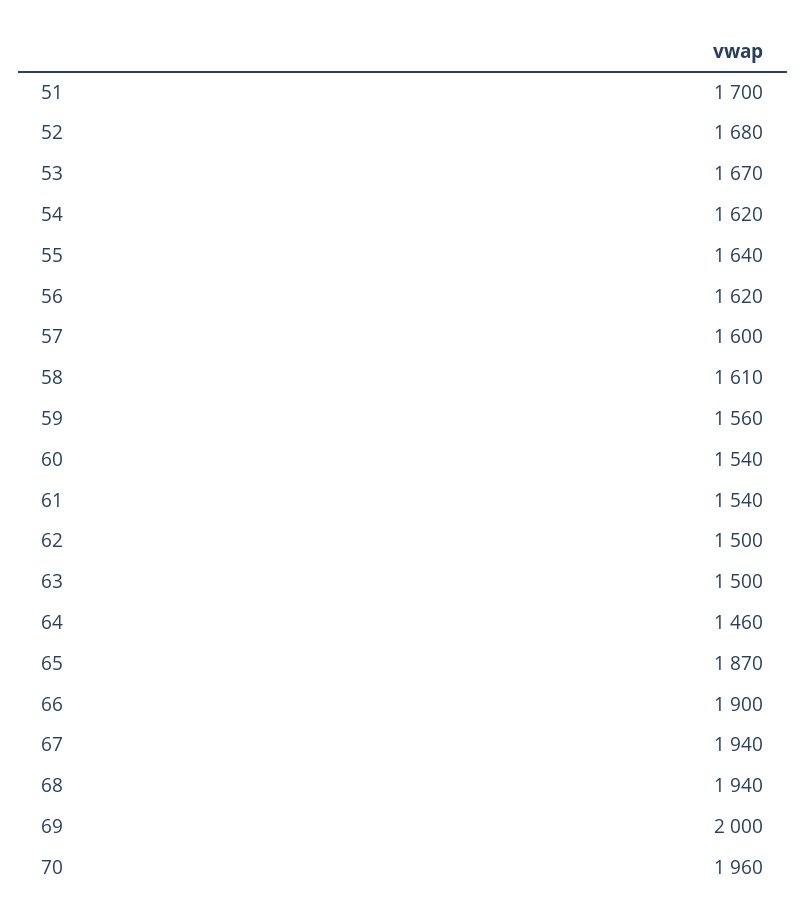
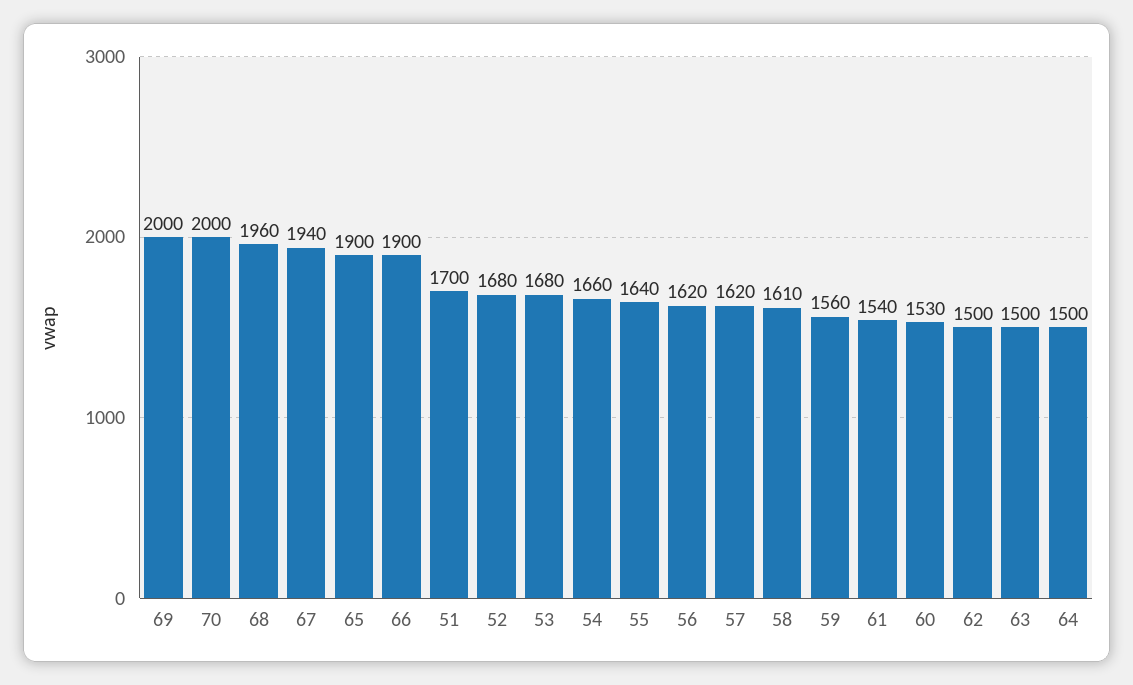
53: 1670 -> 1680
54: 1620 -> 1660
57: 1600 -> 1620
60: 1540 -> 1530
64: 1460 -> 1500
65: 1870 -> 1900
68: 1940 -> 1960
70: 1960 -> 2000

